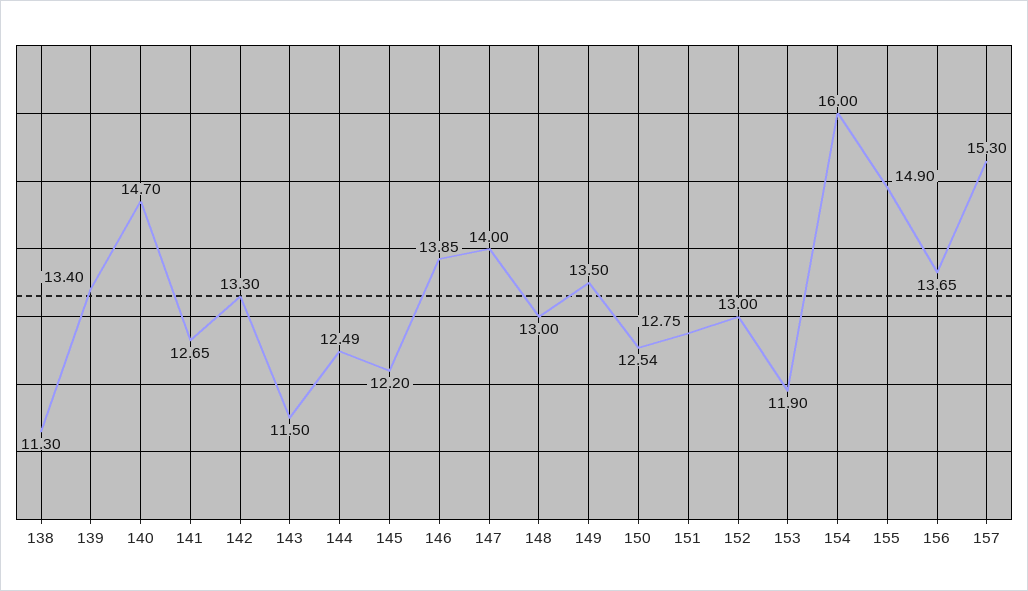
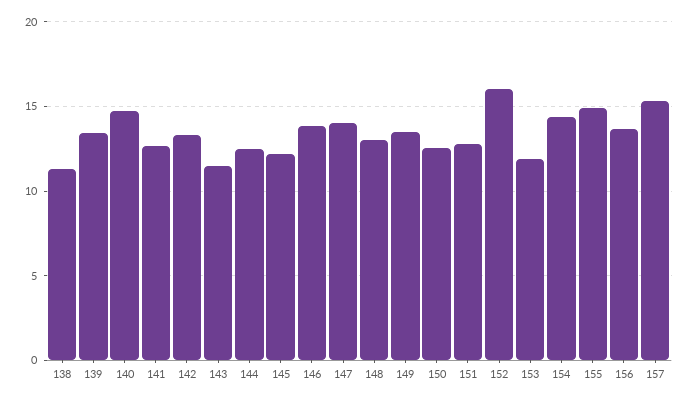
152: 13 -> 16
154: 16 -> 14.5

